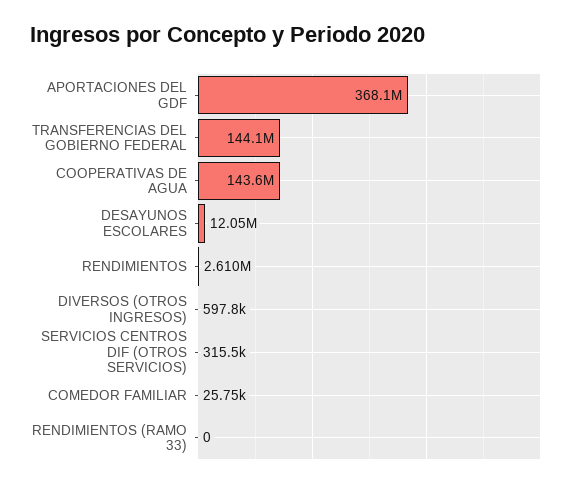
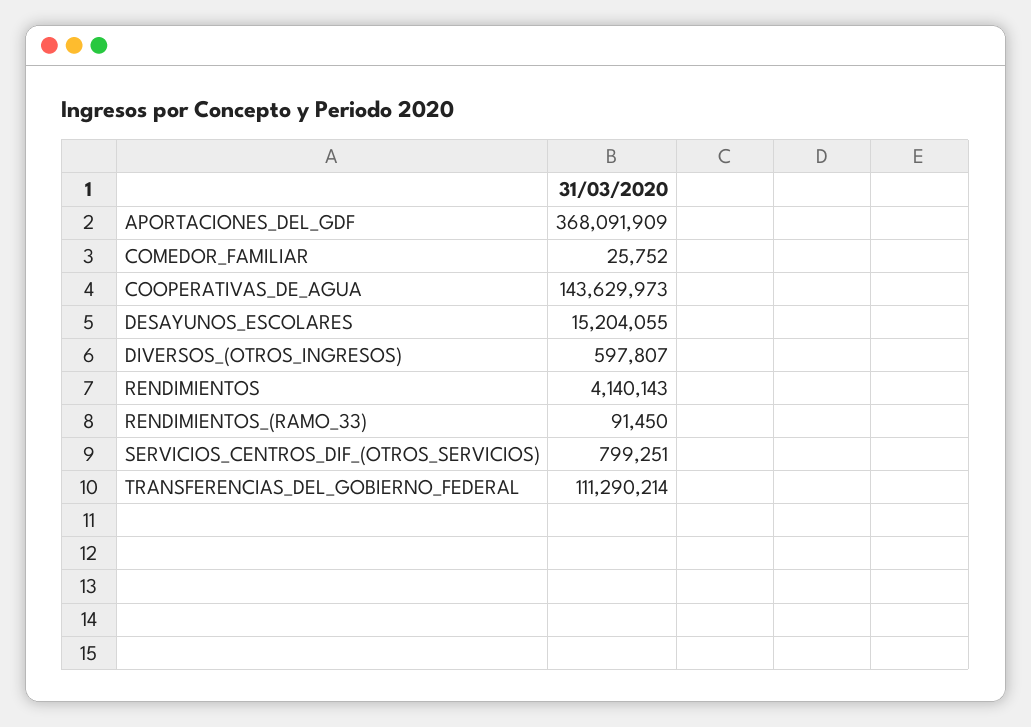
TRANSFERENCIAS DEL GOBIERNO FEDERAL: 144100000 -> 111290214
DESAYUNOS ESCOLARES: 12050000 -> 15204055
RENDIMIENTOS: 2610000 -> 4140143
SERVICIOS CENTROS DIF (OTROS SERVICIOS): 315500 -> 799251
RENDIMIENTOS (RAMO 33): 0 -> 91450

